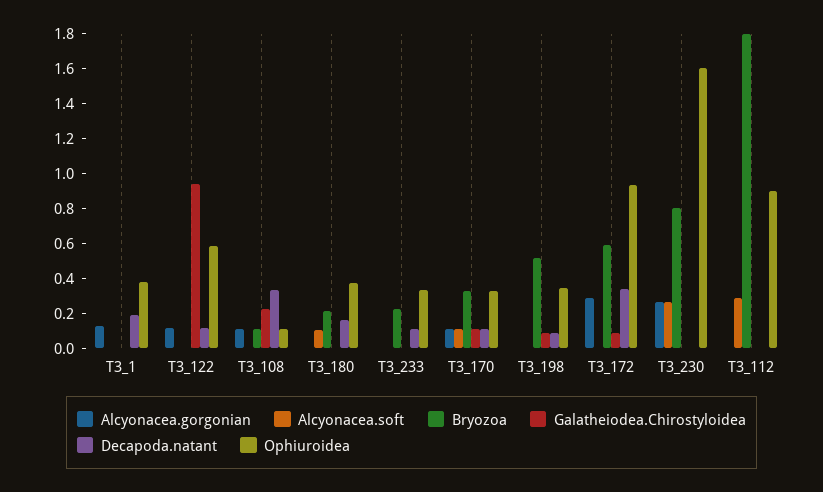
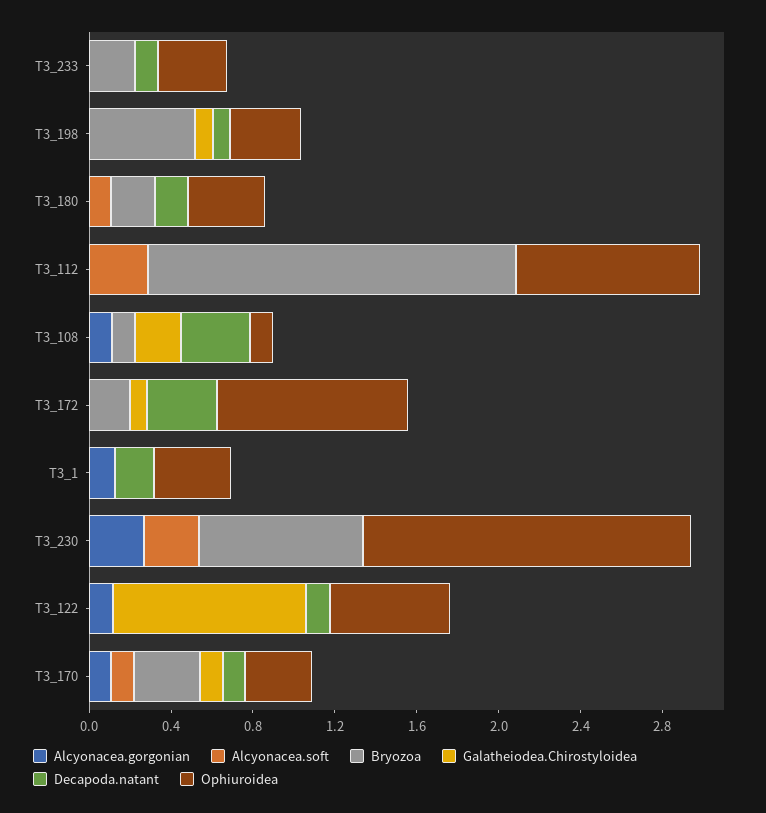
Alcyonacea.gorgonian, T3_172: 0.3 -> 0
Bryozoa, T3_172: 0.6 -> 0.2

